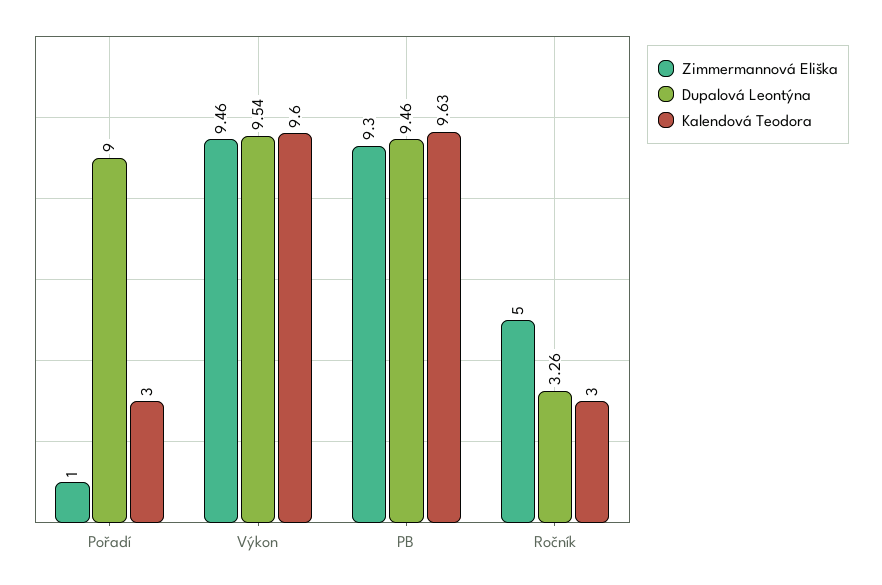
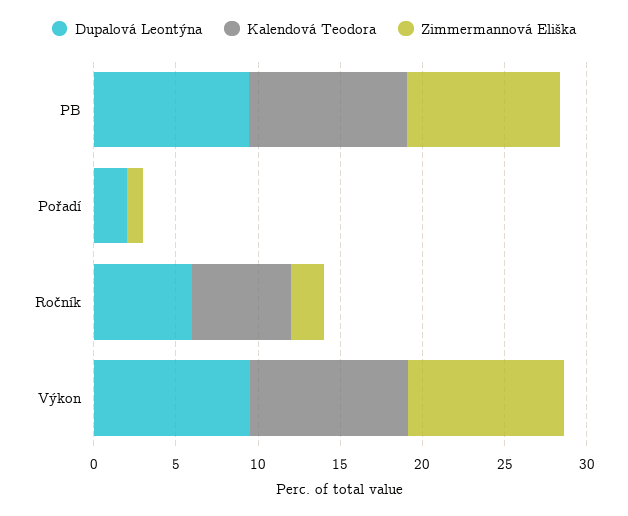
Dupalová Leontýna, Pořadí: 9 -> 2
Kalendová Teodora, Pořadí: 3 -> 0
Zimmermannová Eliška, Ročník: 5 -> 2
Dupalová Leontýna, Ročník: 3.26 -> 6
Kalendová Teodora, Ročník: 3 -> 6

